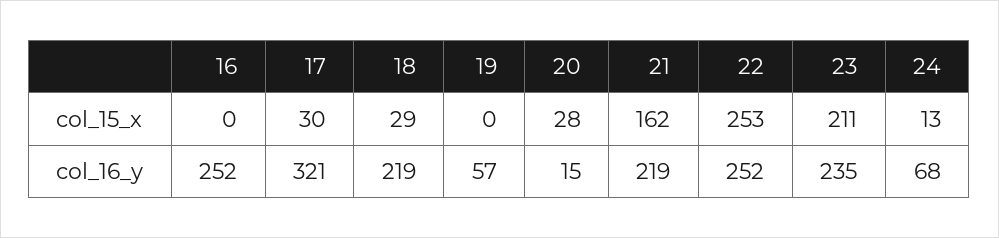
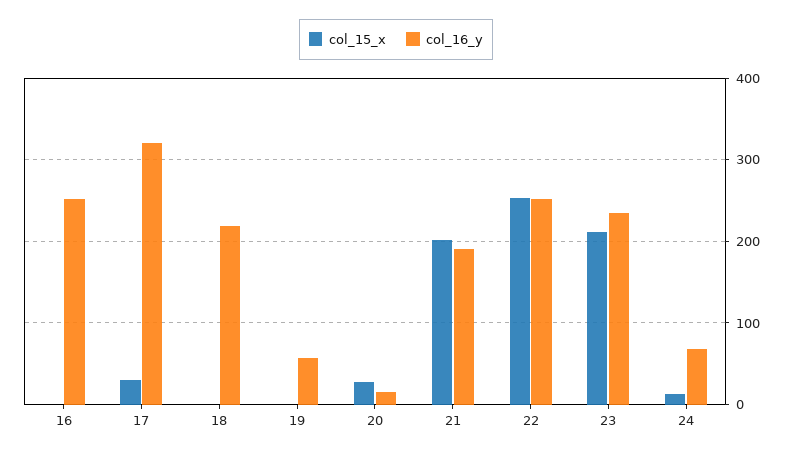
col_15_x, 18: 29 -> 0
col_15_x, 21: 162 -> 200
col_16_y, 21: 219 -> 190

